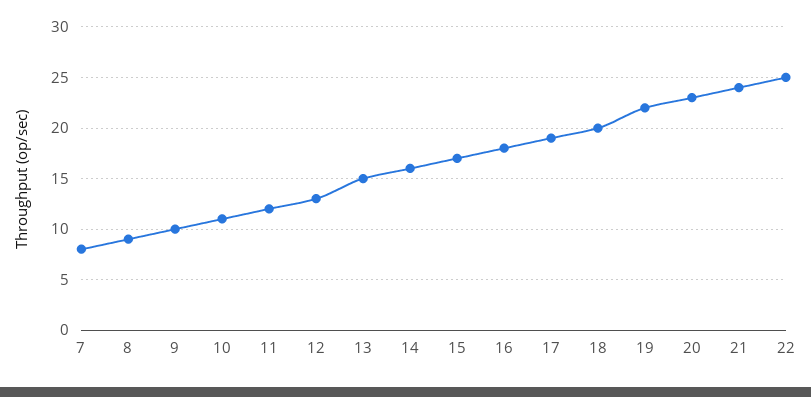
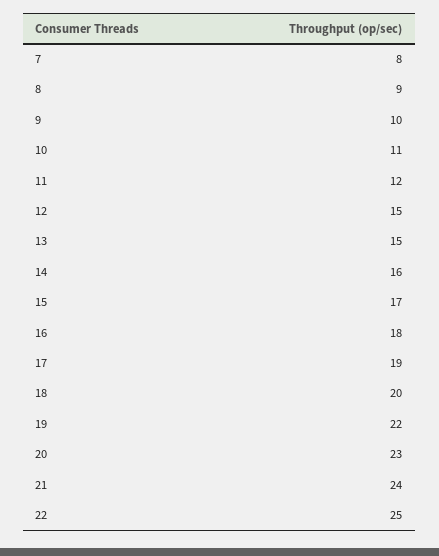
12: 13 -> 15

